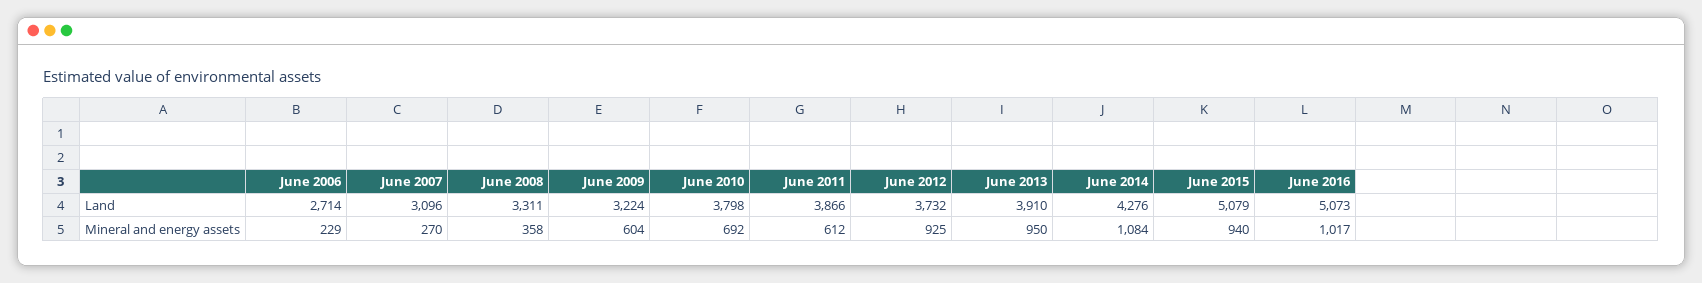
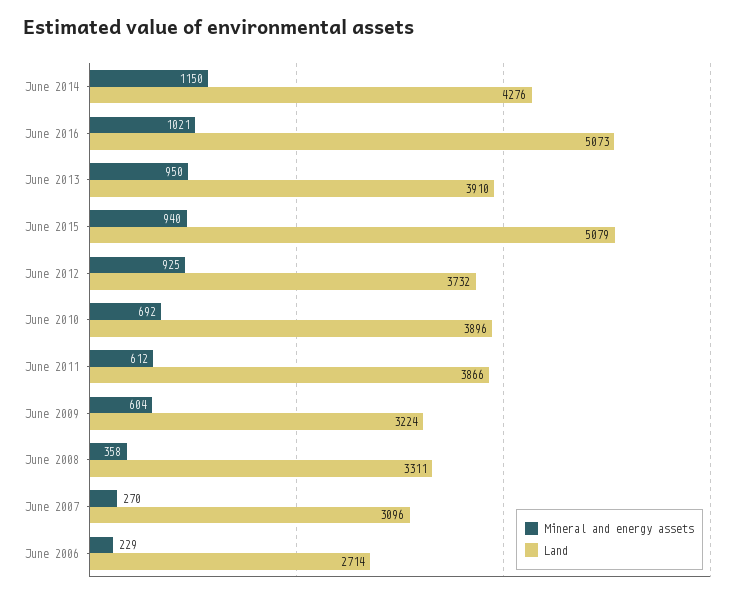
Land, June 2010: 3798 -> 3896
Mineral and energy assets, June 2014: 1084 -> 1150
Mineral and energy assets, June 2016: 1017 -> 1021

